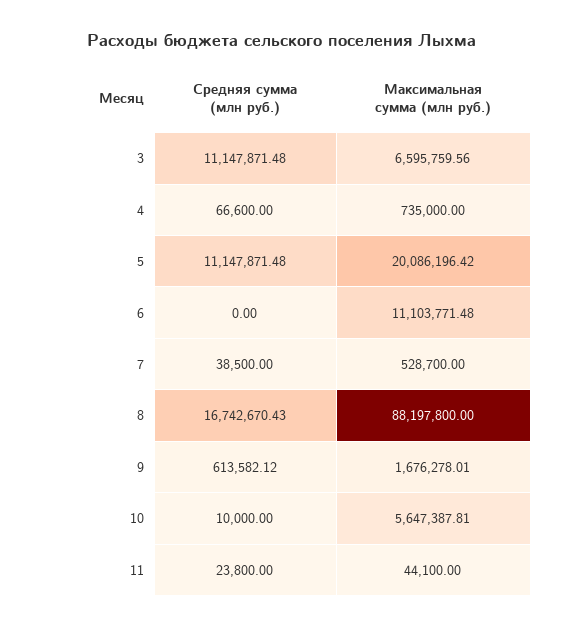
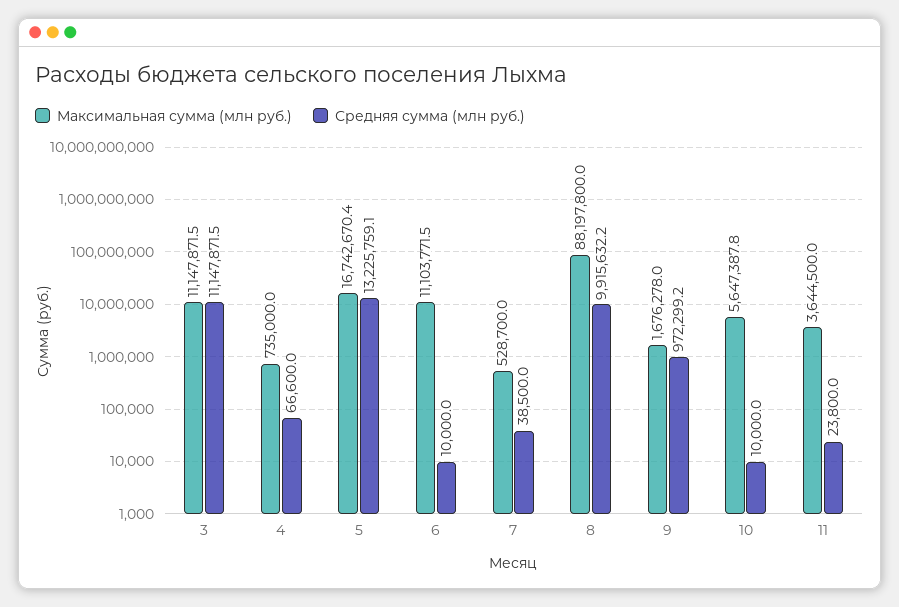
Максимальная сумма (млн руб.), 3: 6595759.56 -> 11147871.5
Средняя сумма (млн руб.), 5: 11147871.48 -> 13225759.1
Максимальная сумма (млн руб.), 5: 20086196.42 -> 16742670.4
Средняя сумма (млн руб.), 6: 0 -> 10000
Средняя сумма (млн руб.), 8: 16742670.43 -> 9915632.2
Средняя сумма (млн руб.), 9: 613582.12 -> 972299.2
Максимальная сумма (млн руб.), 11: 44100 -> 3644500

